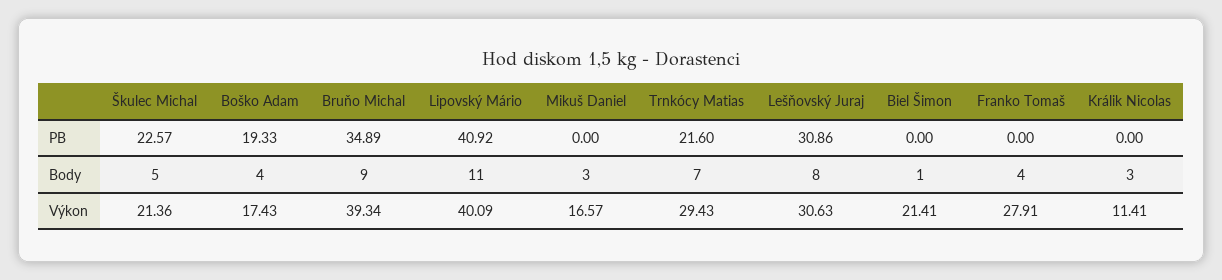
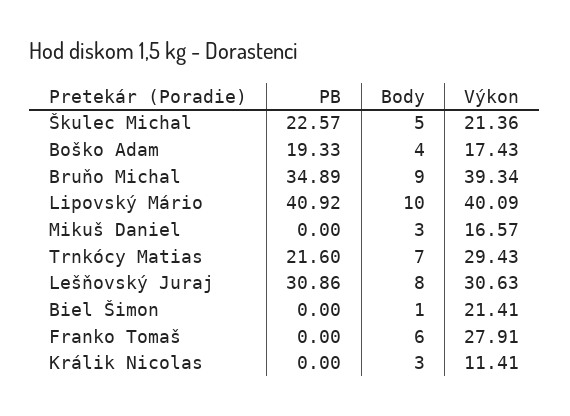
Lipovský Mário, Body: 11 -> 10
Franko Tomaš, Body: 4 -> 6

